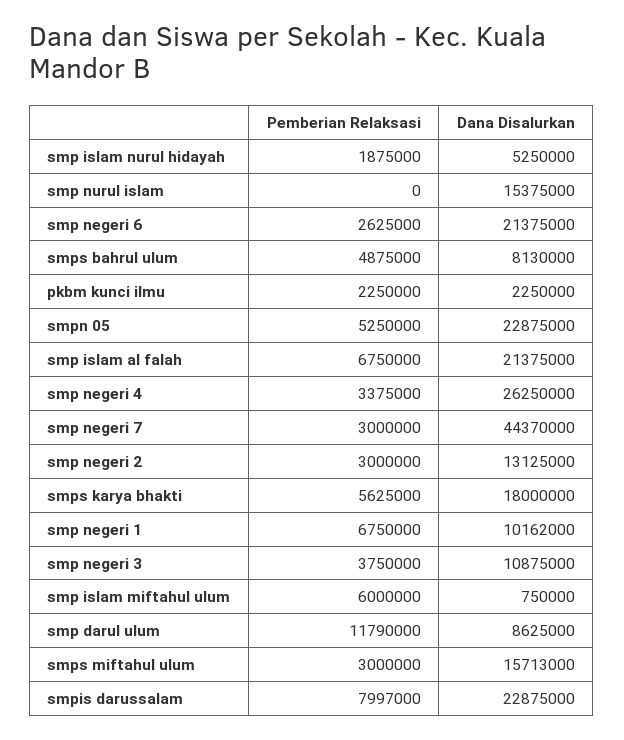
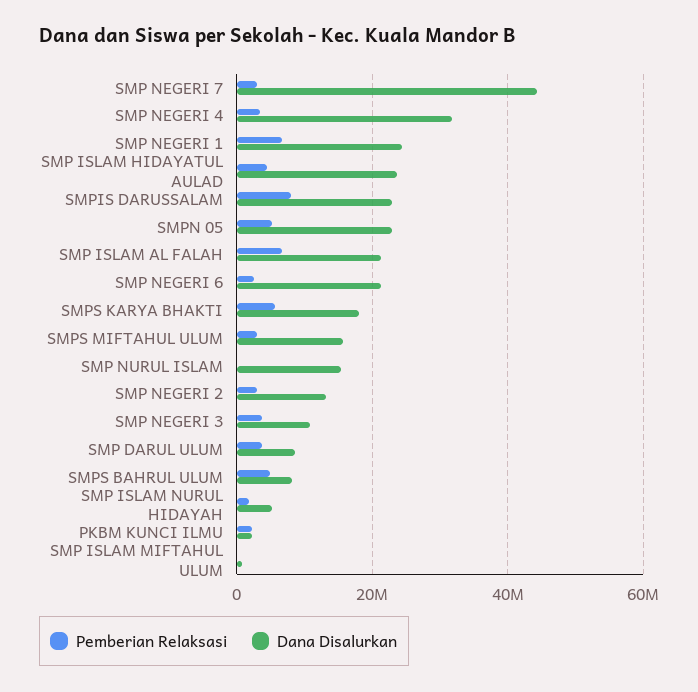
Dana Disalurkan, smp negeri 4: 26250000 -> 32000000
Dana Disalurkan, smp negeri 1: 10162000 -> 24000000
Pemberian Relaksasi, smp islam miftahul ulum: 6000000 -> 0
Pemberian Relaksasi, smp darul ulum: 11790000 -> 4000000
Pemberian Relaksasi, SMP ISLAM HIDAYATUL AULAD: none -> 4000000
Dana Disalurkan, SMP ISLAM HIDAYATUL AULAD: none -> 24000000

